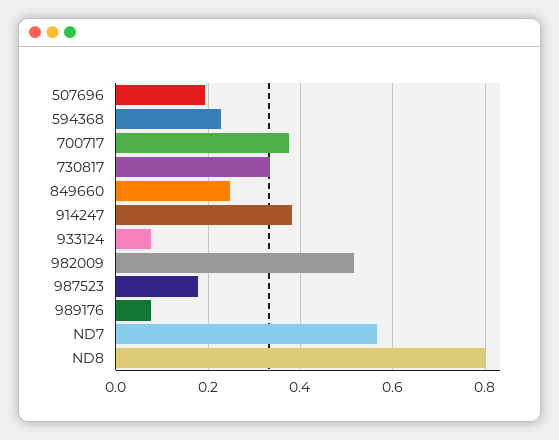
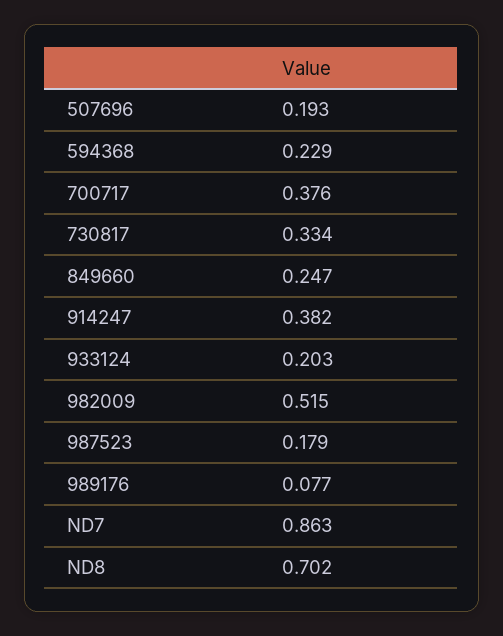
933124: 0.08 -> 0.203
ND7: 0.56 -> 0.863
ND8: 0.8 -> 0.702

